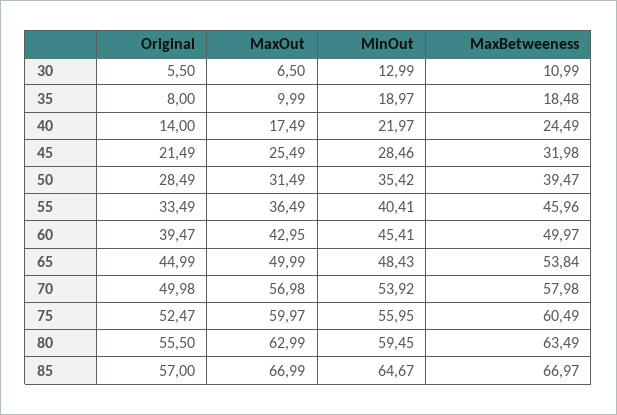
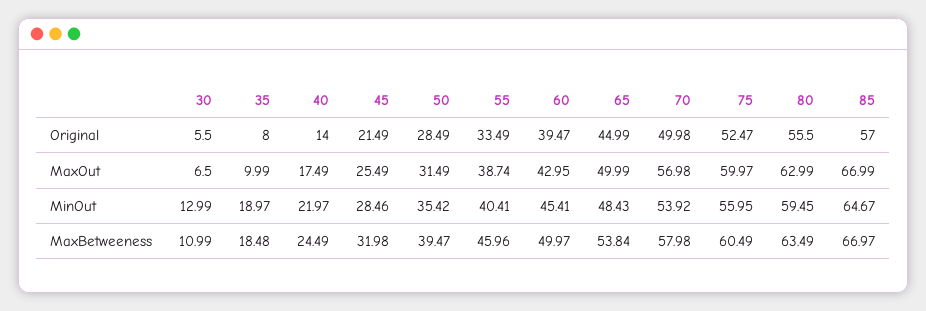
MaxOut, 55: 36.49 -> 38.74

